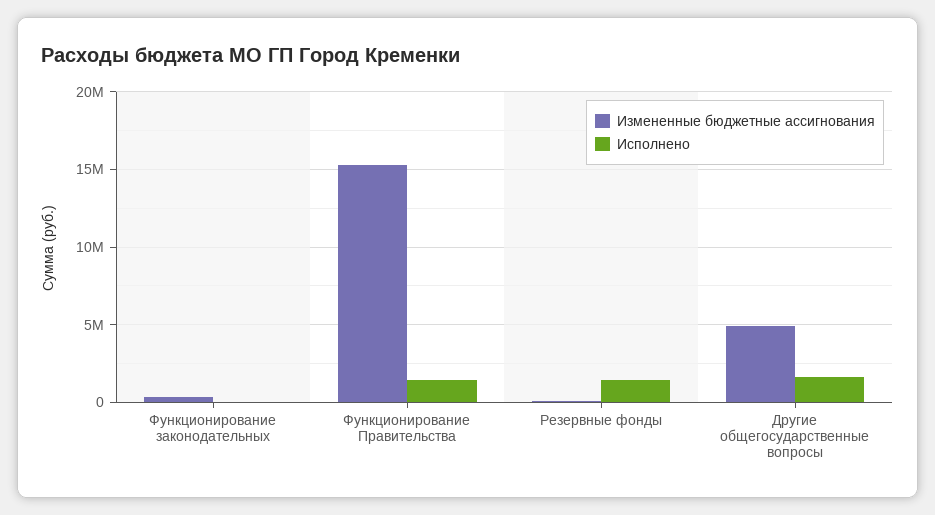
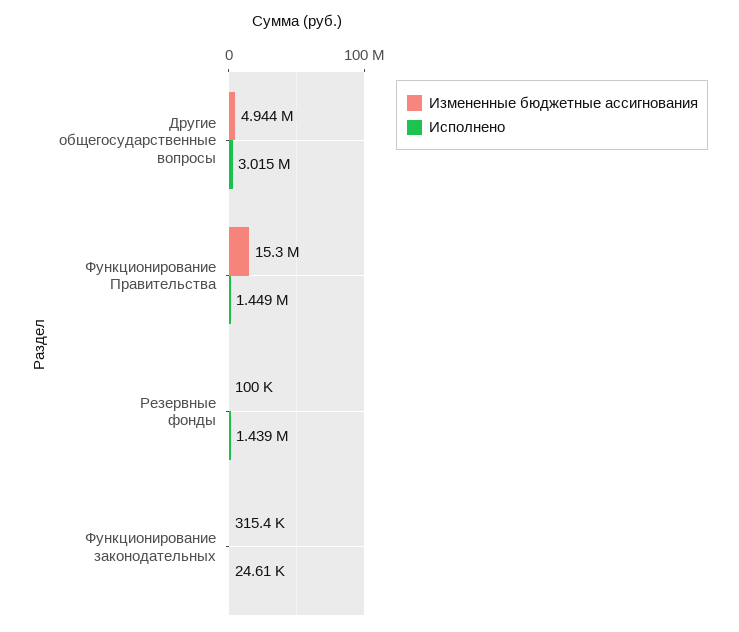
Исполнено, Другие общегосударственные вопросы: 1500000 -> 3015000

